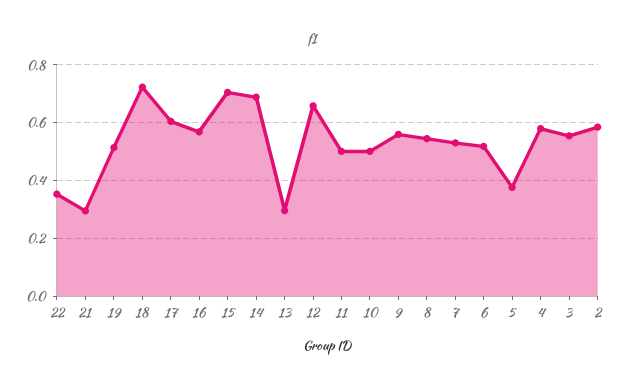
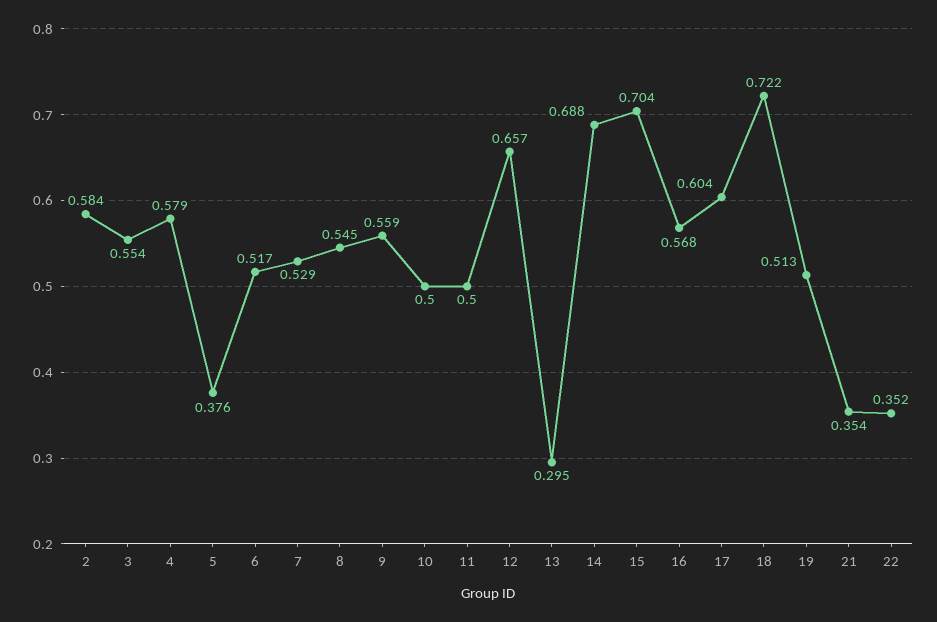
21: 0.3 -> 0.354

